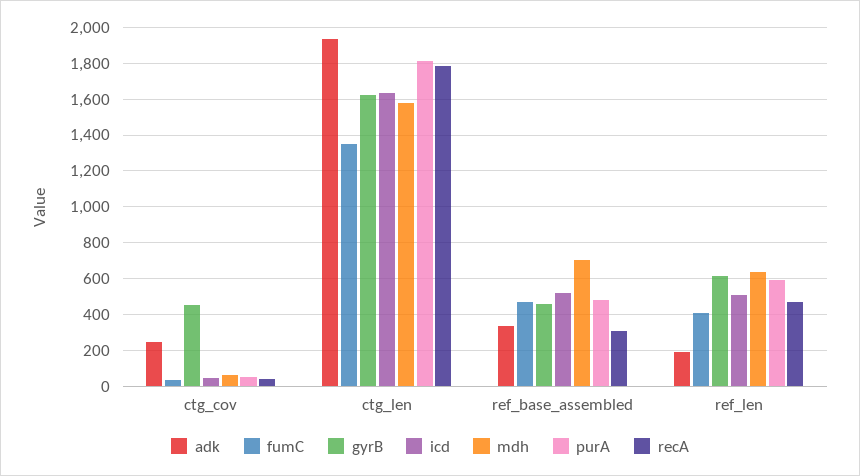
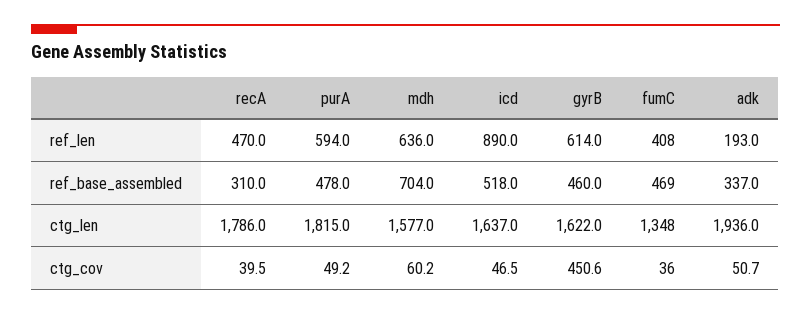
adk, ctg_cov: 250 -> 50.7
icd, ref_len: 500 -> 890

